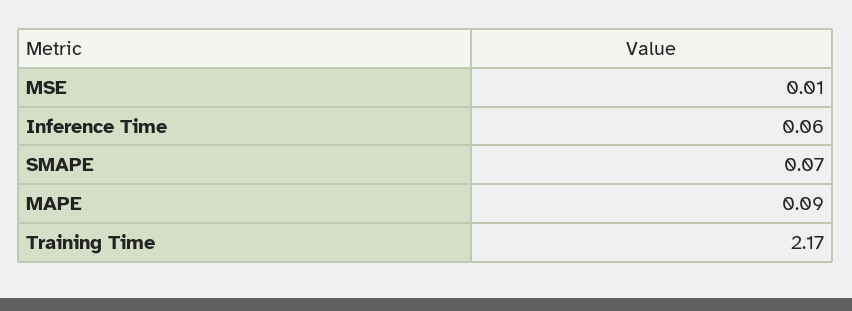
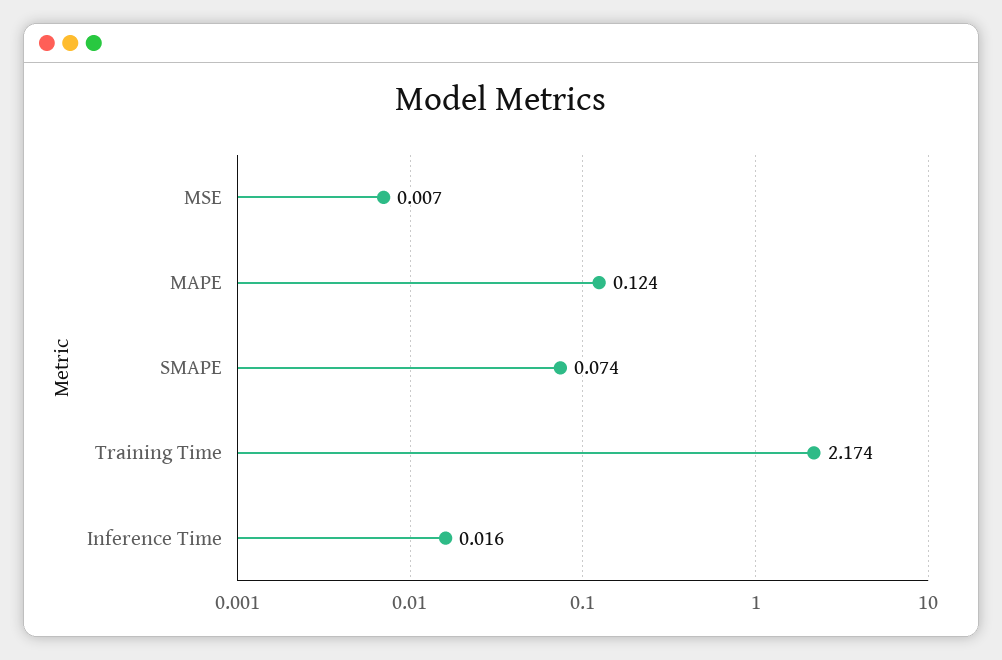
Inference Time: 0.06 -> 0.016
MAPE: 0.09 -> 0.124

